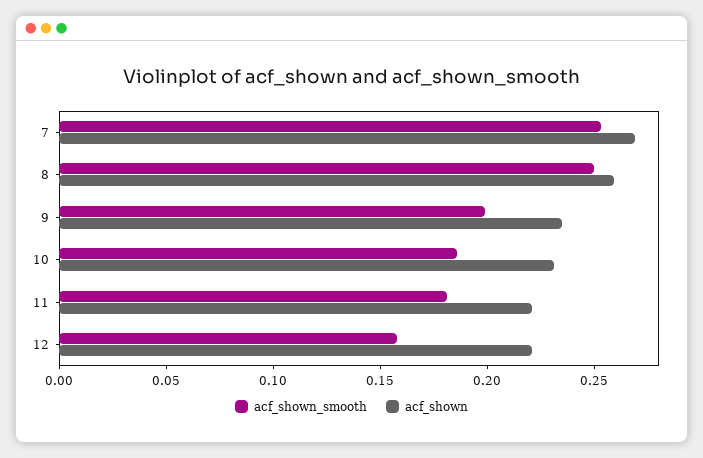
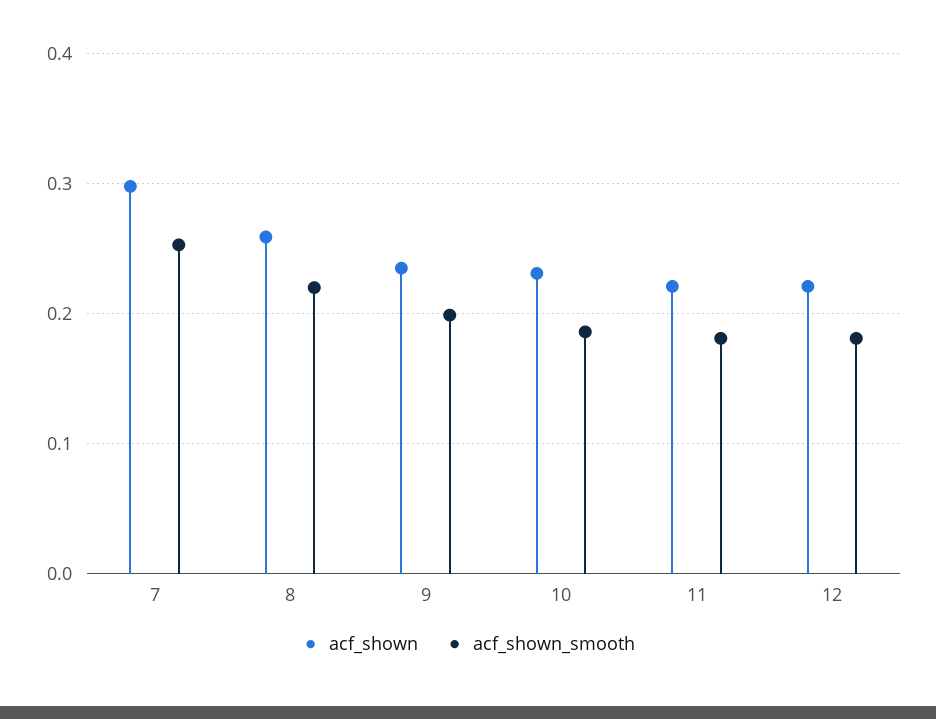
acf_shown, 7: 0.27 -> 0.3
acf_shown_smooth, 8: 0.25 -> 0.22
acf_shown_smooth, 12: 0.16 -> 0.18

